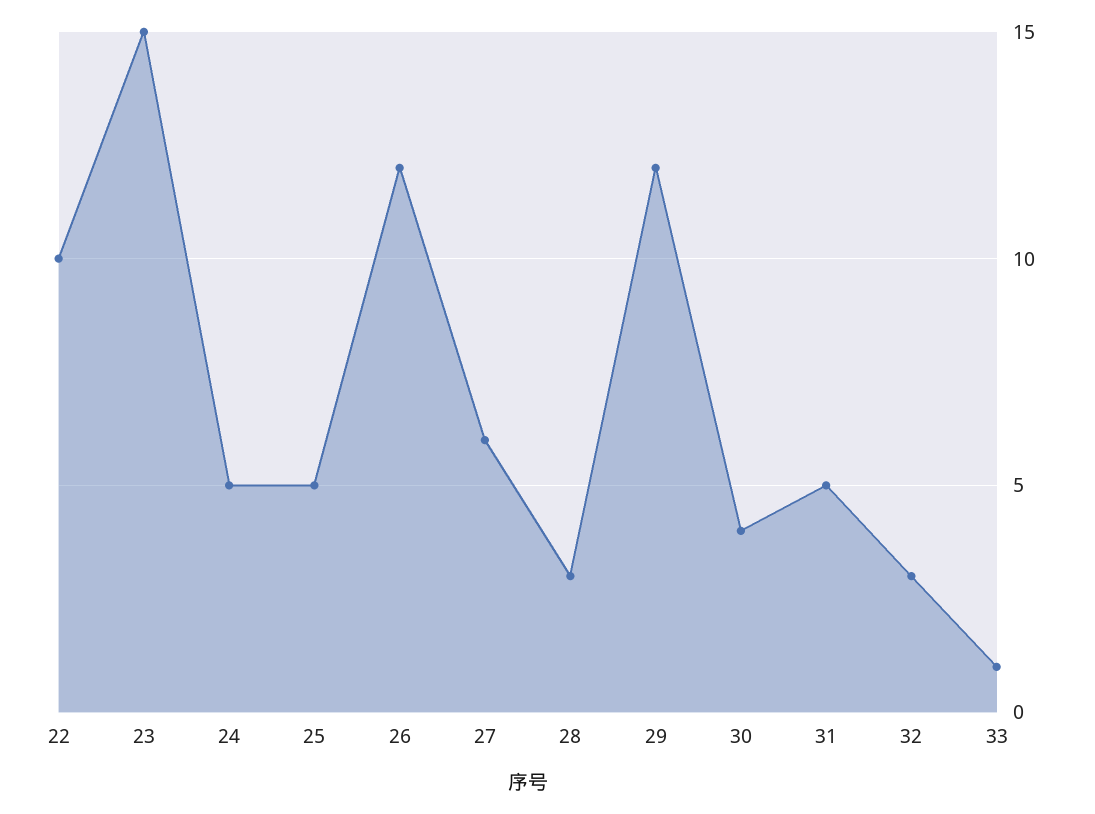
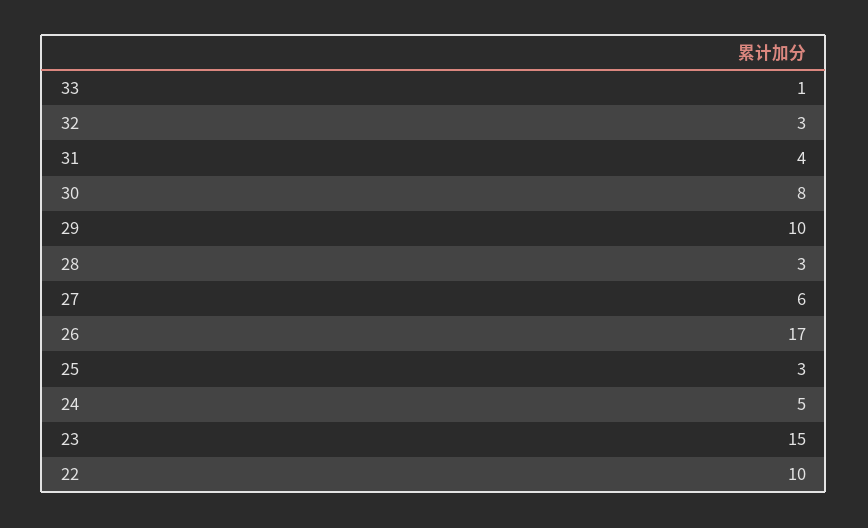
25: 5 -> 3
26: 12 -> 17
29: 12 -> 10
30: 4 -> 8
31: 5 -> 4

